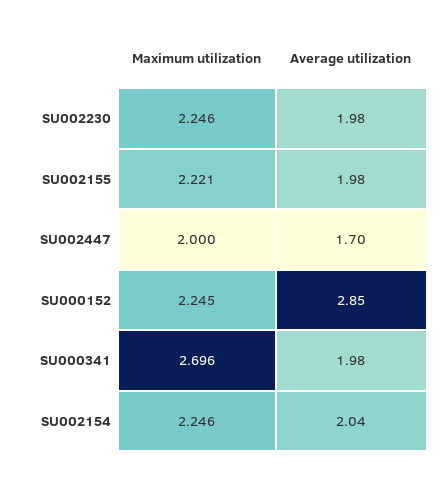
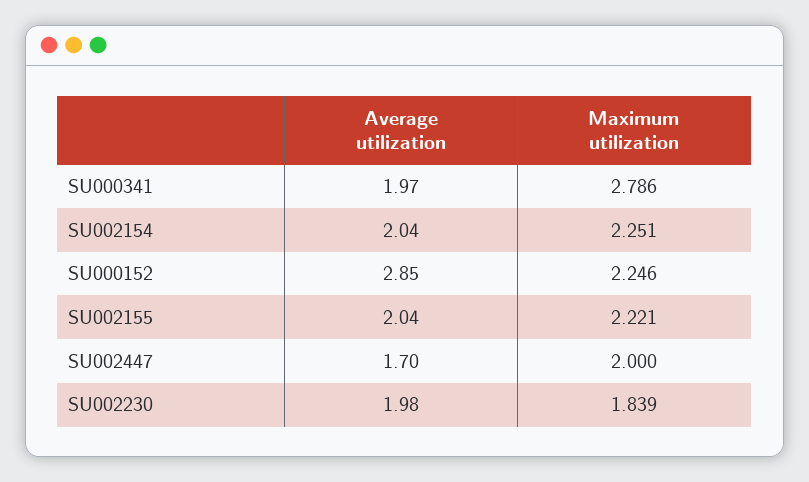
Maximum utilization, SU002230: 2.246 -> 1.839
Average utilization, SU002155: 1.98 -> 2.04
Maximum utilization, SU000152: 2.245 -> 2.246
Maximum utilization, SU000341: 2.696 -> 2.786
Average utilization, SU000341: 1.98 -> 1.97
Maximum utilization, SU002154: 2.246 -> 2.251

